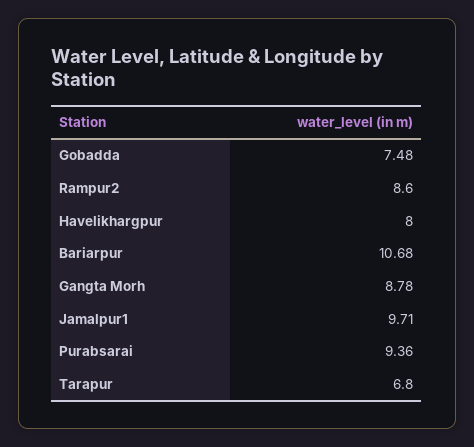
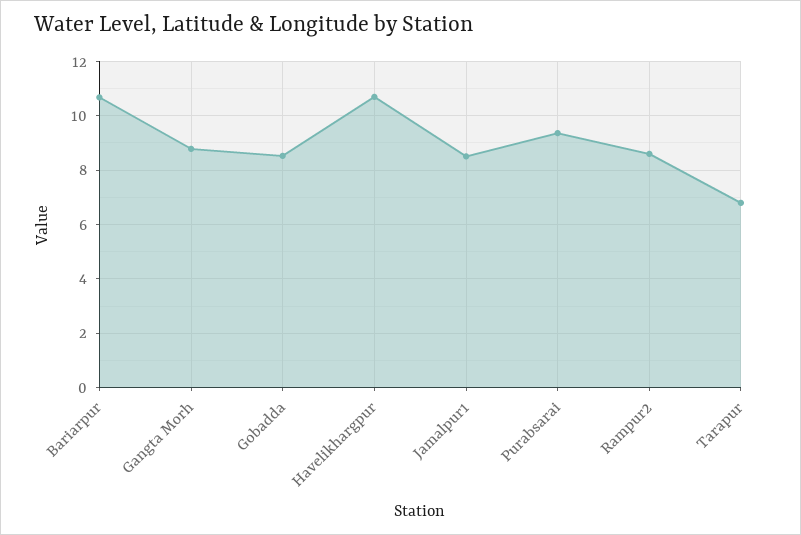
Gobadda: 7.48 -> 8.5
Havelikhargpur: 8 -> 10.75
Jamalpur1: 9.71 -> 8.5

